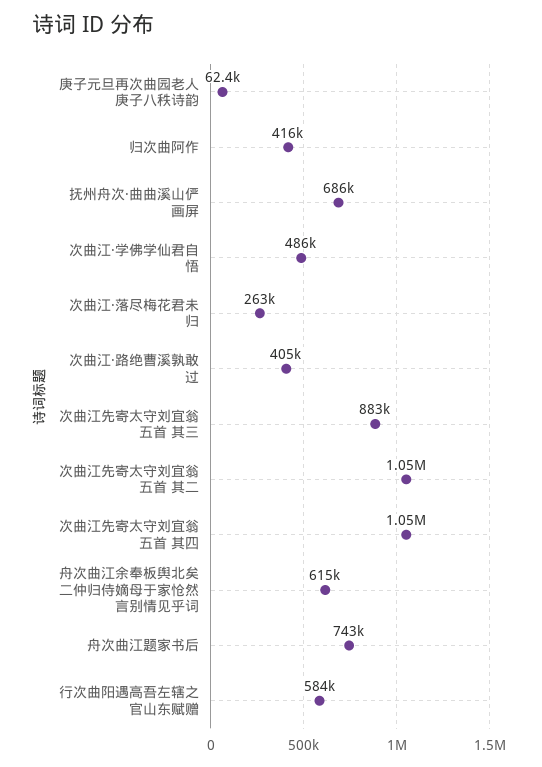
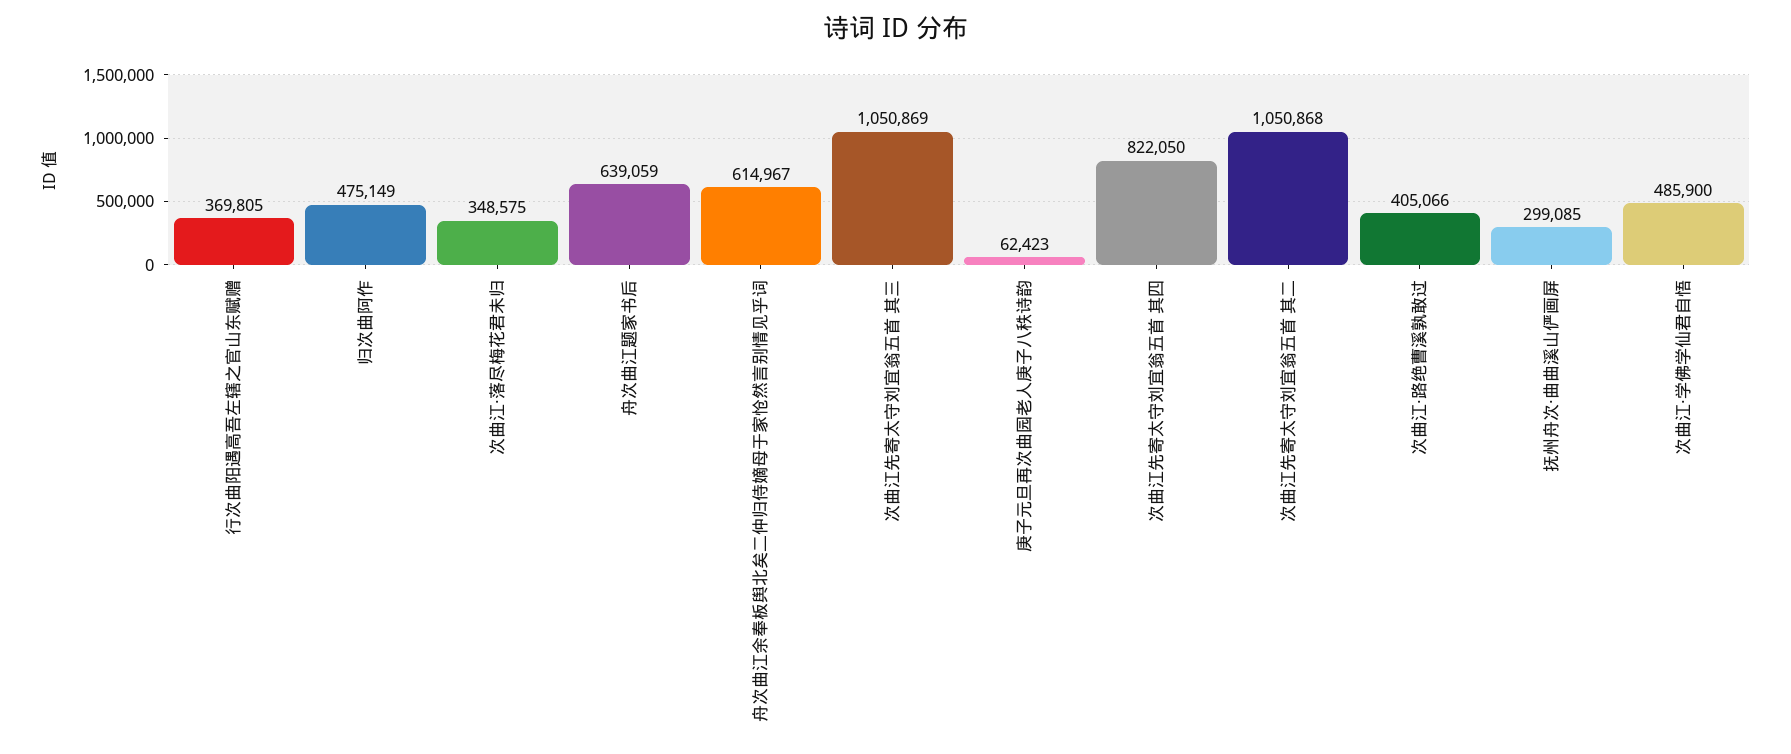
归次曲阿作: 416000 -> 475149
抚州舟次·曲曲溪山俨画屏: 686000 -> 299085
次曲江·落尽梅花君未归: 263000 -> 348575
次曲江先寄太守刘宜翁五首 其三: 883000 -> 1050869
次曲江先寄太守刘宜翁五首 其四: 1050000 -> 822050
舟次曲江题家书后: 743000 -> 639059
行次曲阳遇高吾左辖之官山东赋赠: 584000 -> 369805

